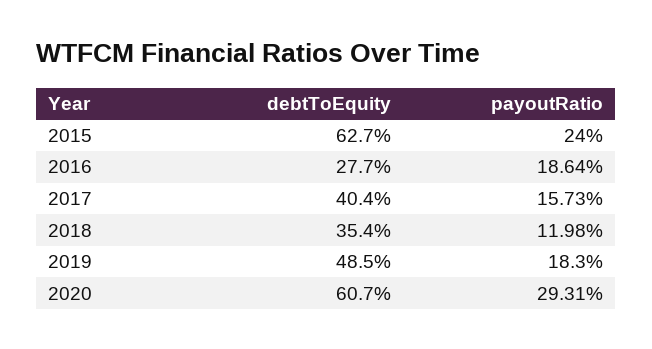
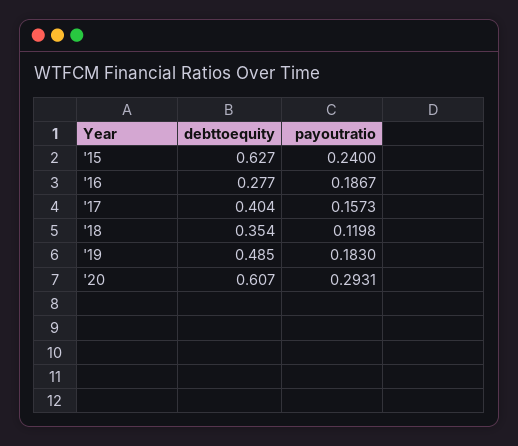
payoutRatio, 2016: 0.1864 -> 0.1867

